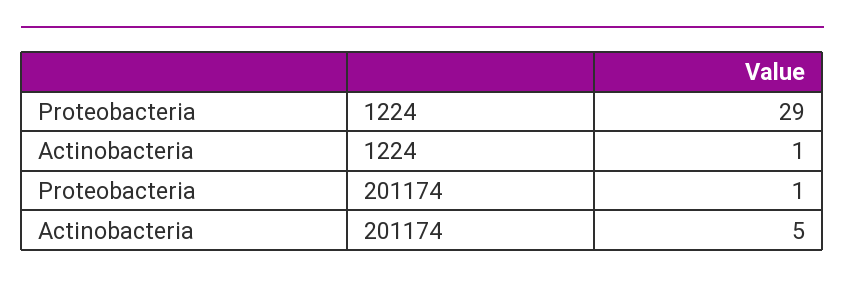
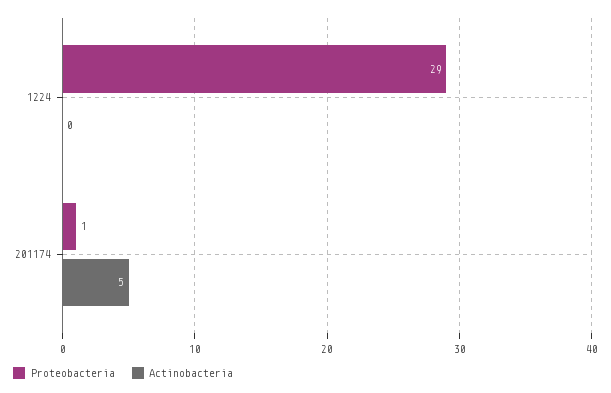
Actinobacteria, 1224: 1 -> 0

